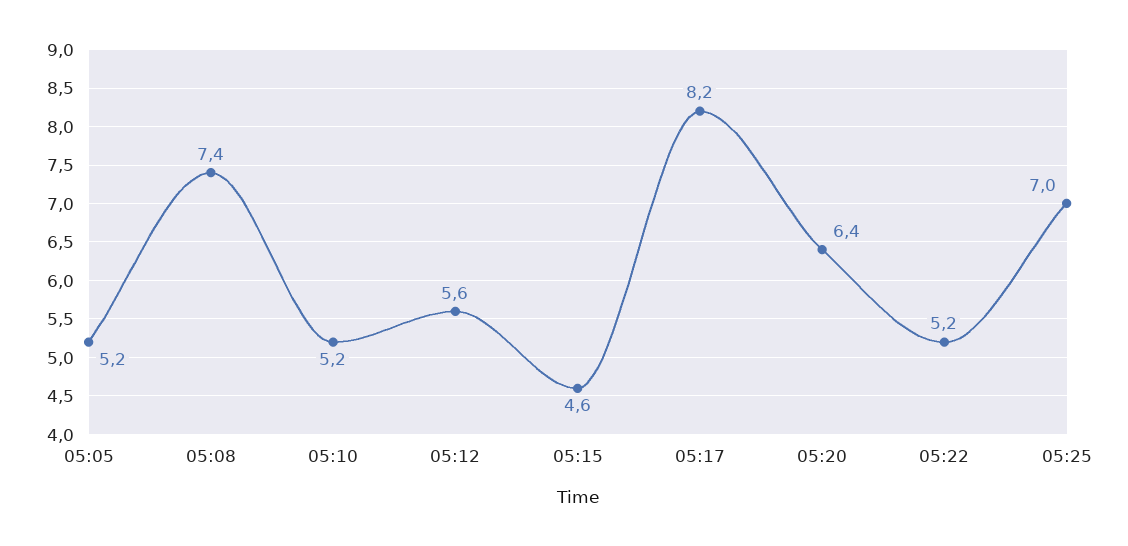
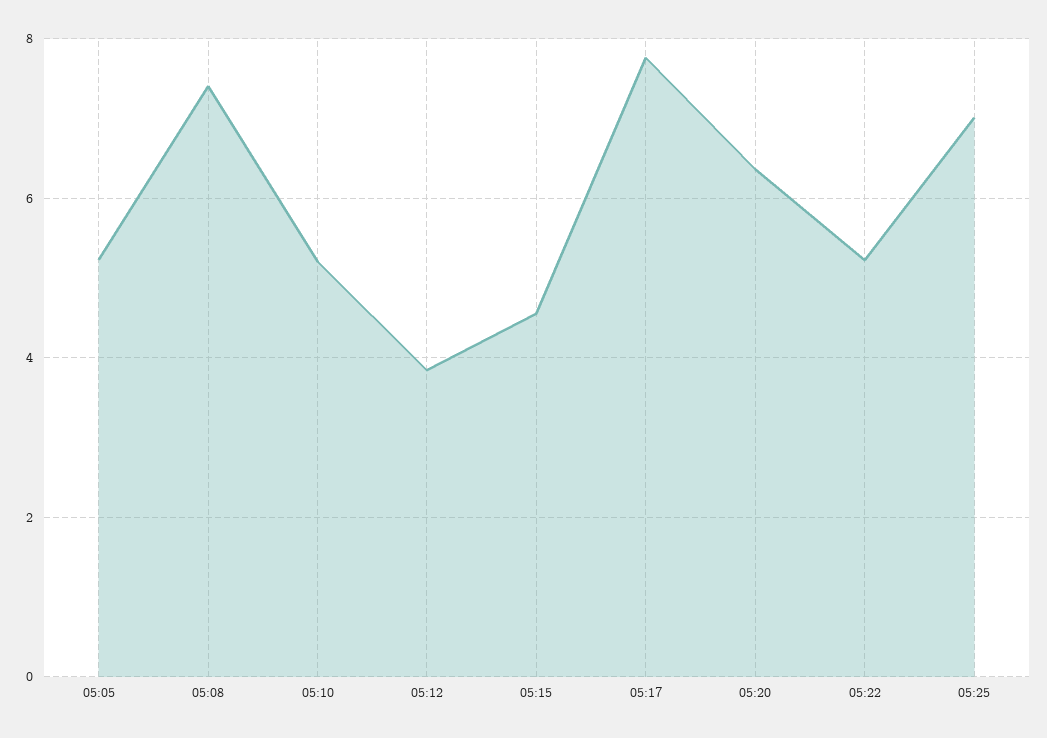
05:12: 5.6 -> 3.8
05:17: 8.2 -> 7.8

